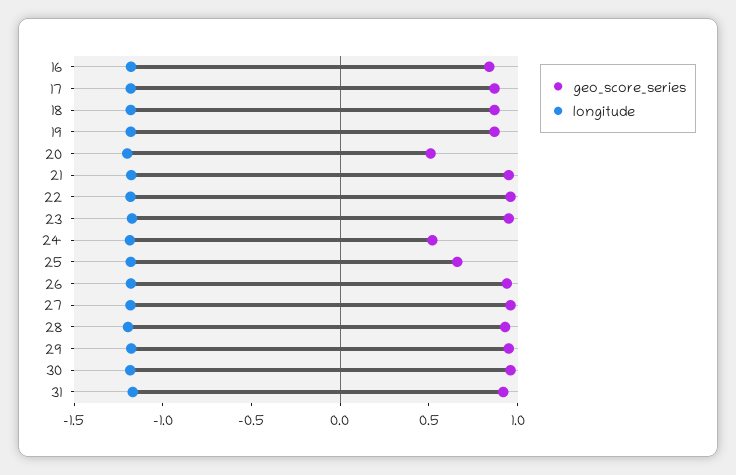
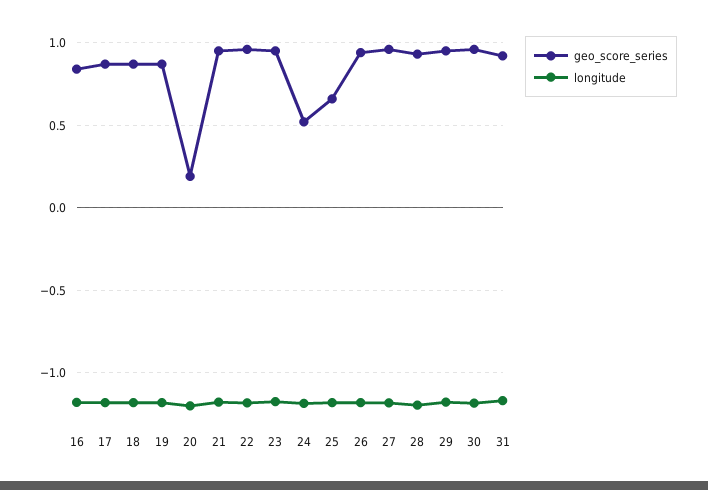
geo_score_series, 20: 0.5 -> 0.2

